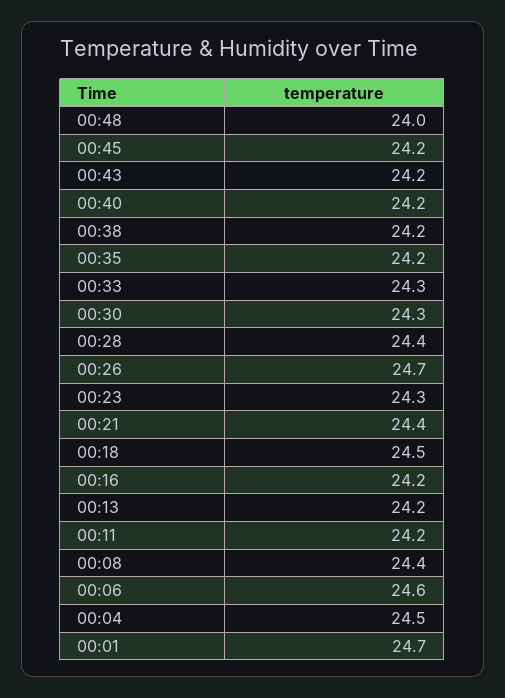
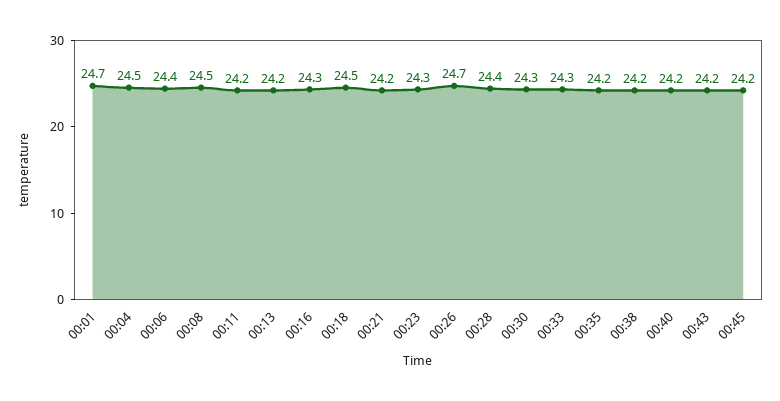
00:48: 24 -> none
00:21: 24.4 -> 24.2
00:16: 24.2 -> 24.3
00:08: 24.4 -> 24.5
00:06: 24.6 -> 24.4

